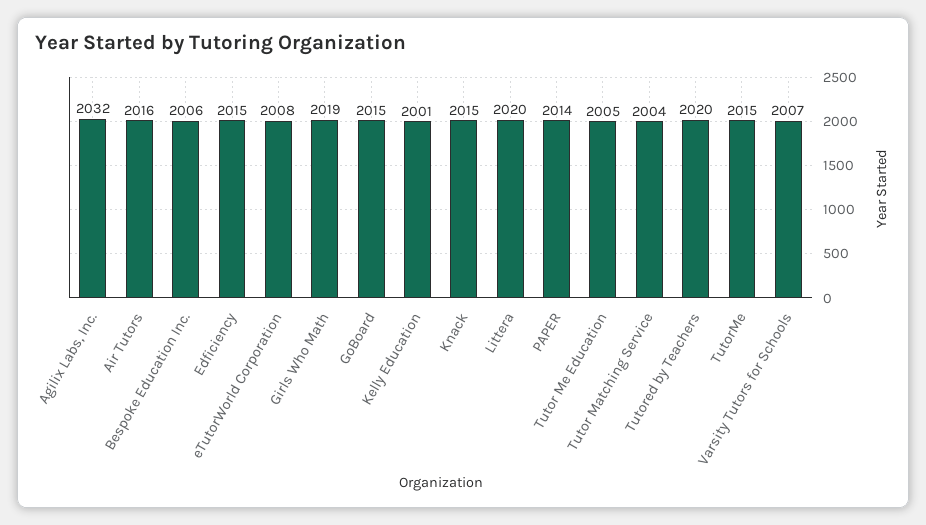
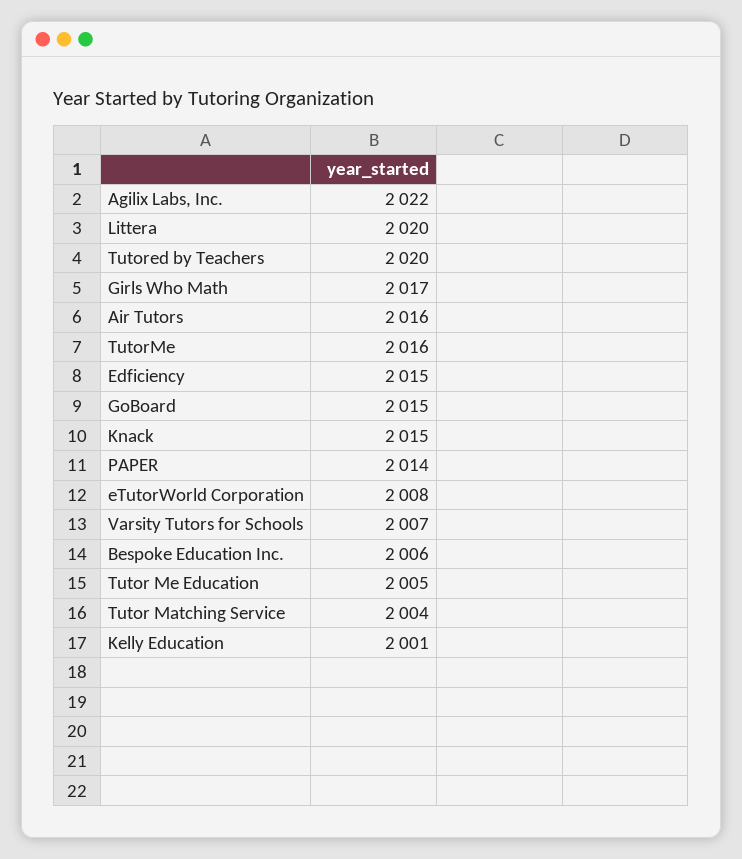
Agilix Labs, Inc.: 2032 -> 2022
Girls Who Math: 2019 -> 2017
TutorMe: 2015 -> 2016

